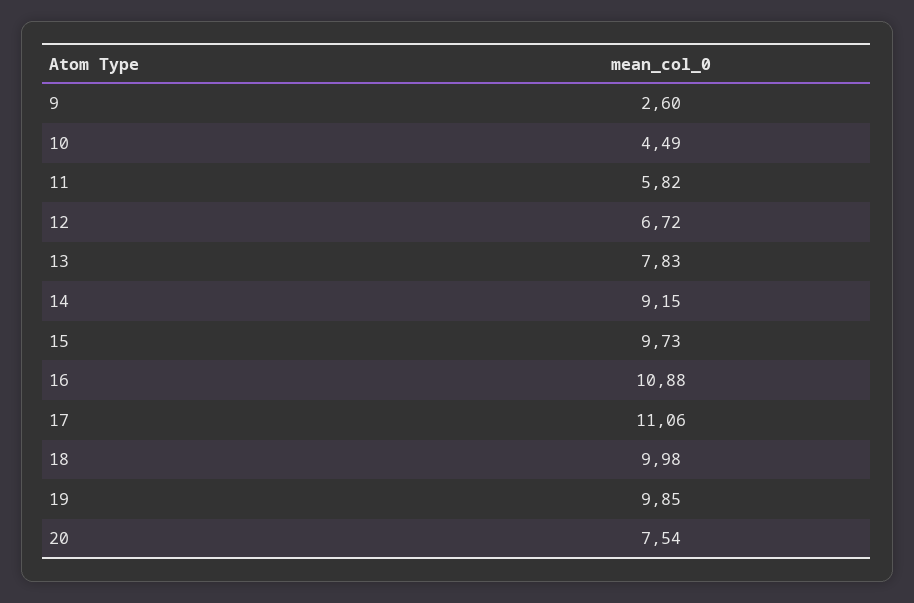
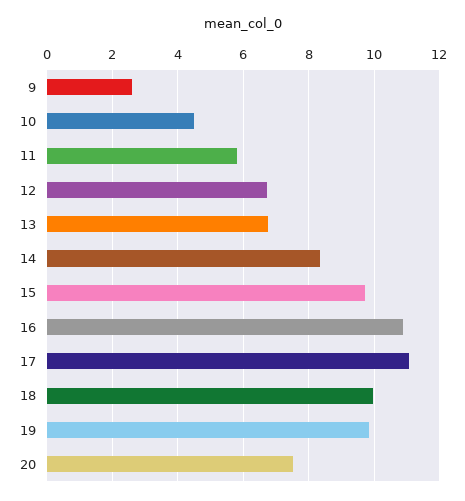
13: 7.83 -> 6.8
14: 9.15 -> 8.4

